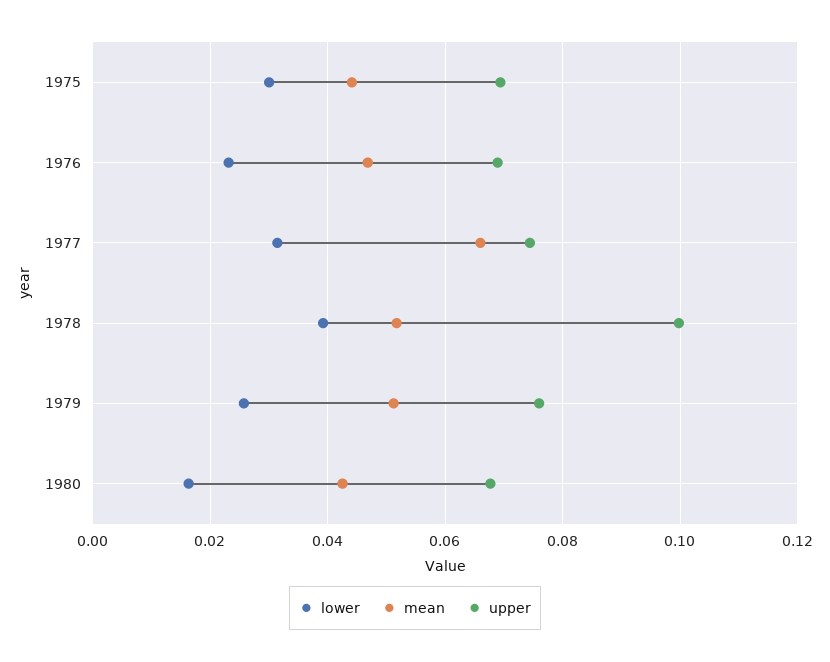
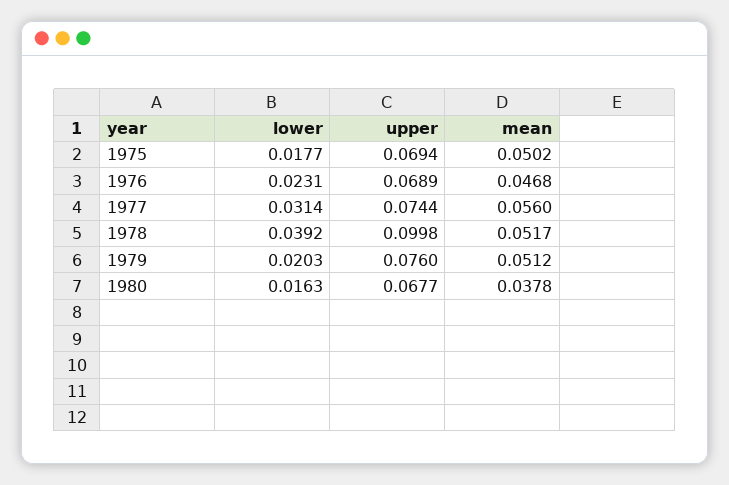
lower, 1975: 0.03 -> 0.0177
mean, 1975: 0.044 -> 0.0502
mean, 1977: 0.066 -> 0.056
lower, 1979: 0.026 -> 0.0203
mean, 1980: 0.042 -> 0.0378

